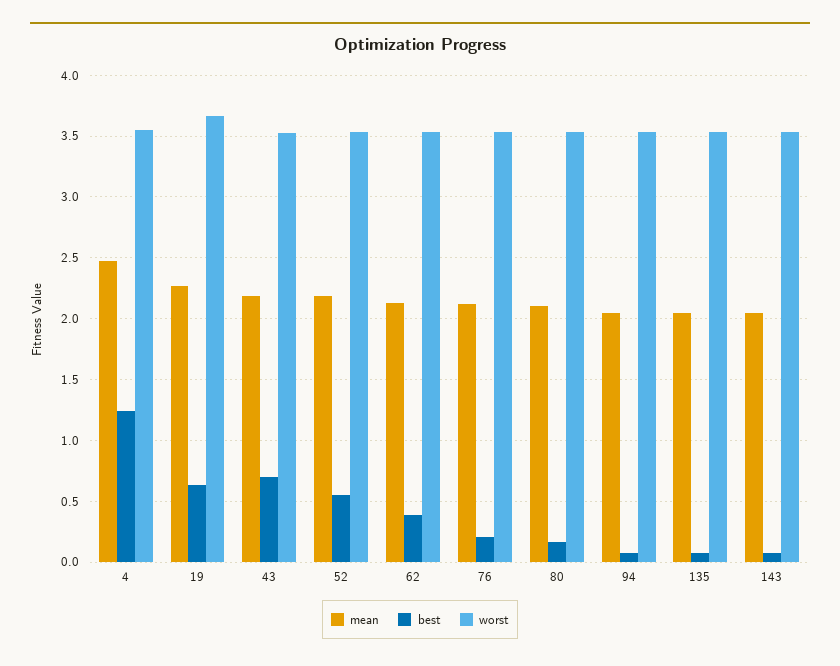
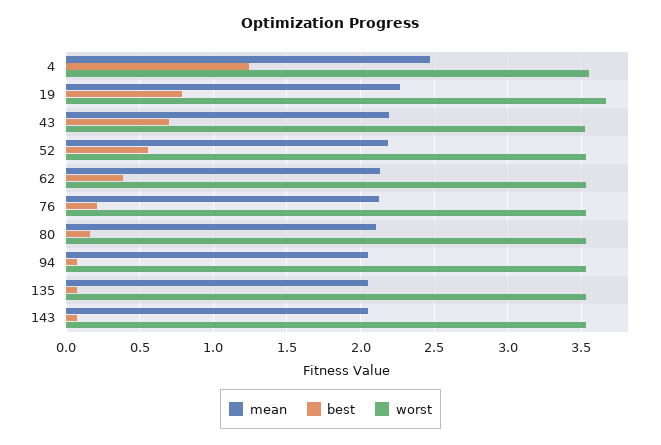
best, 19: 0.65 -> 0.8

